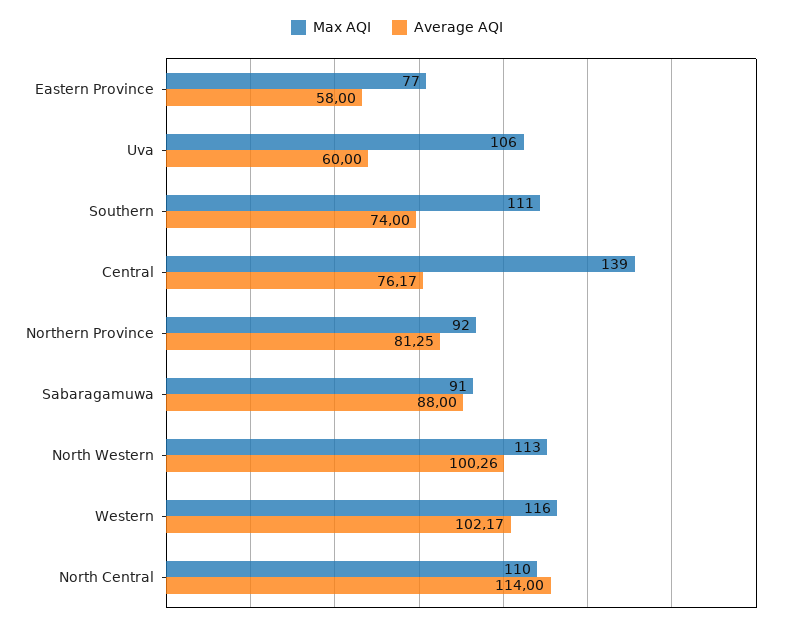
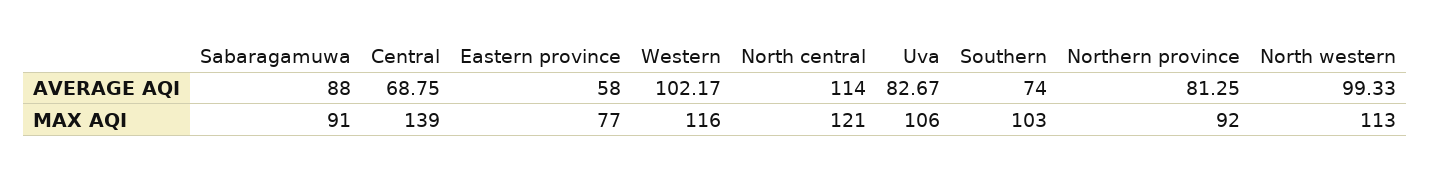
Average AQI, Uva: 60 -> 82.67
Max AQI, Southern: 111 -> 103
Average AQI, Central: 76.17 -> 68.75
Average AQI, North Western: 100.26 -> 99.33
Max AQI, North Central: 110 -> 121

